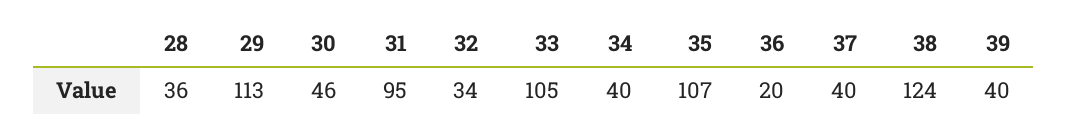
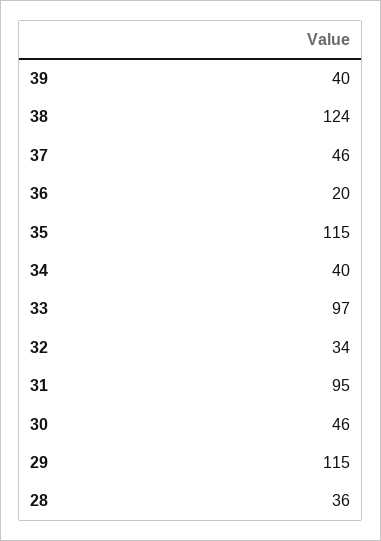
29: 113 -> 115
33: 105 -> 97
35: 107 -> 115
37: 40 -> 46

